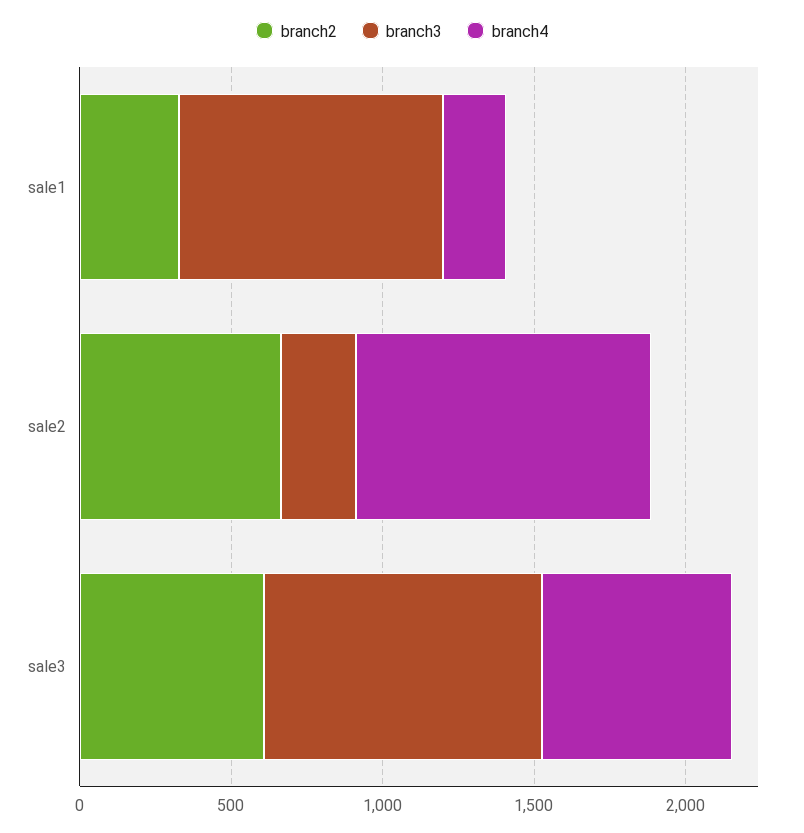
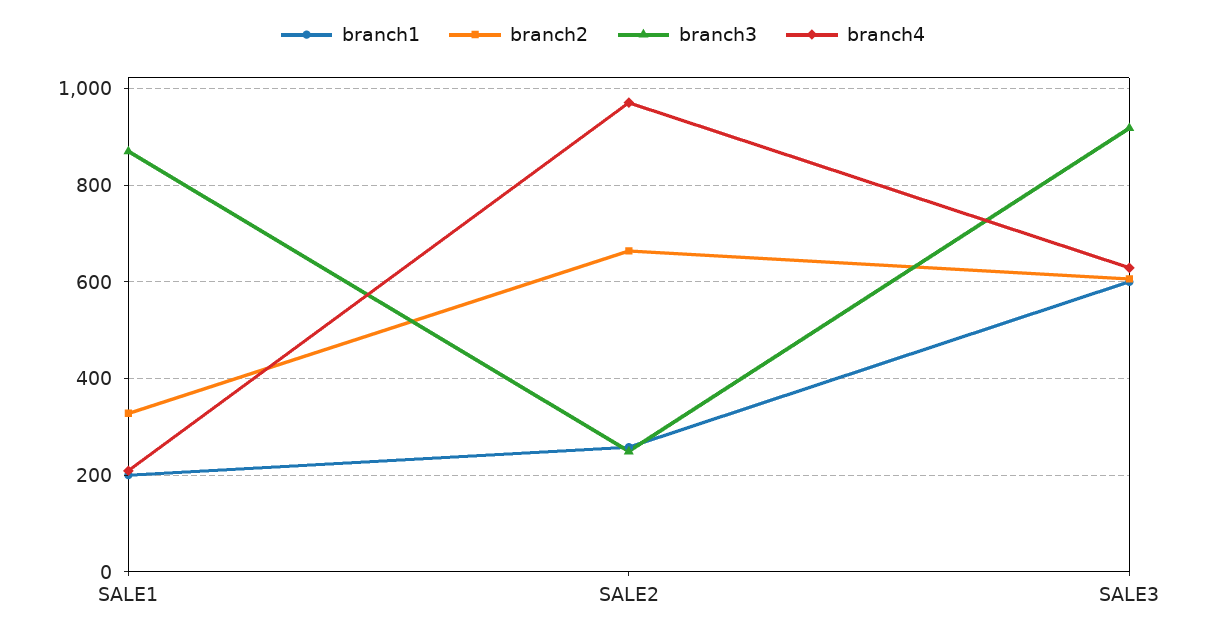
branch1, sale1: none -> 200
branch1, sale2: none -> 260
branch1, sale3: none -> 600

